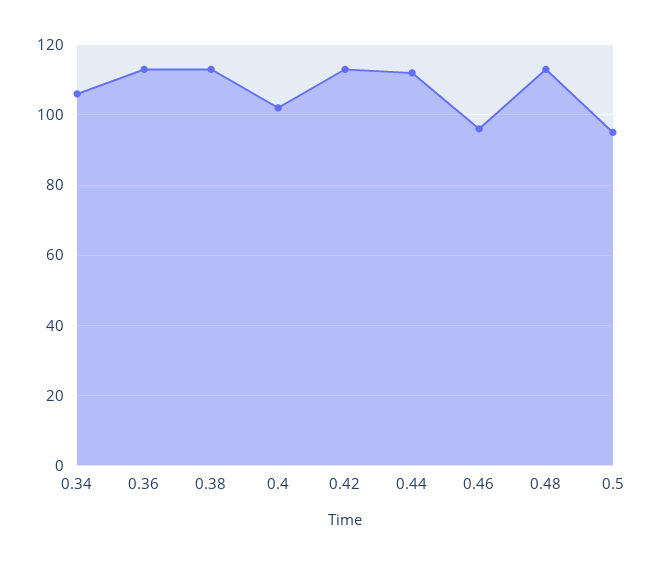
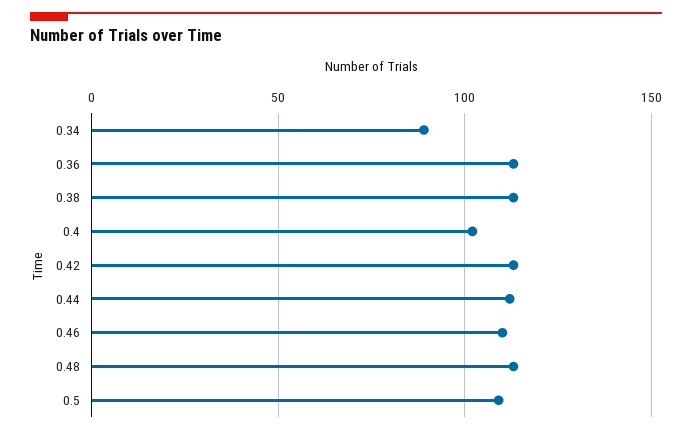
0.34: 105 -> 90
0.46: 95 -> 110
0.5: 95 -> 110

